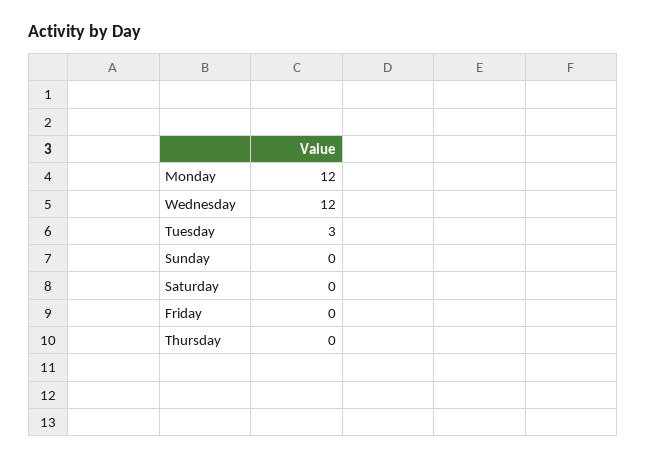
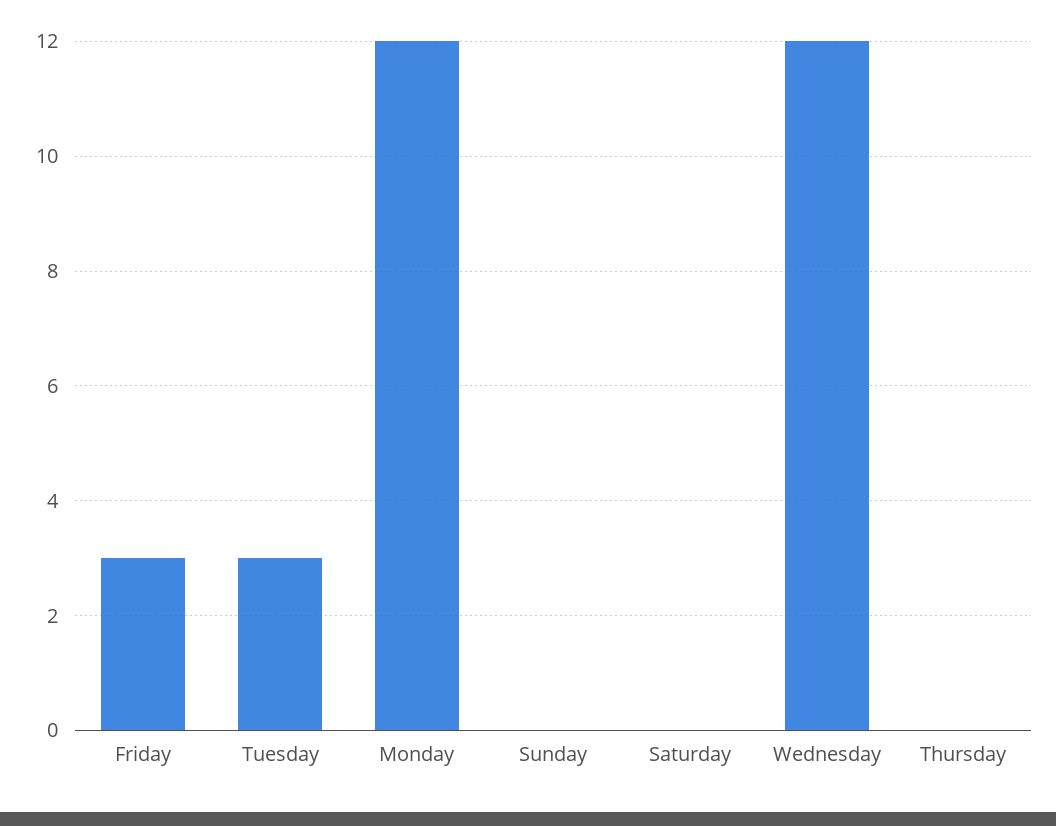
Friday: 0 -> 3

